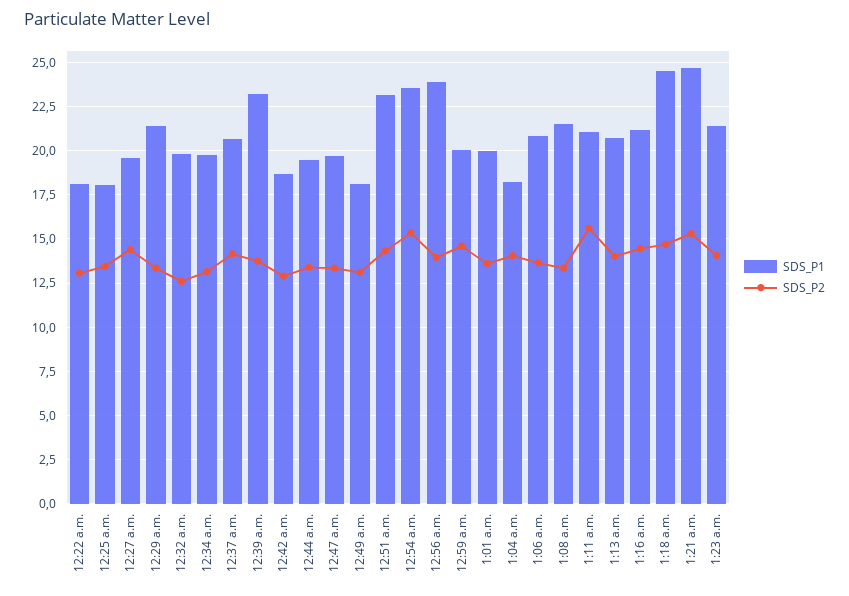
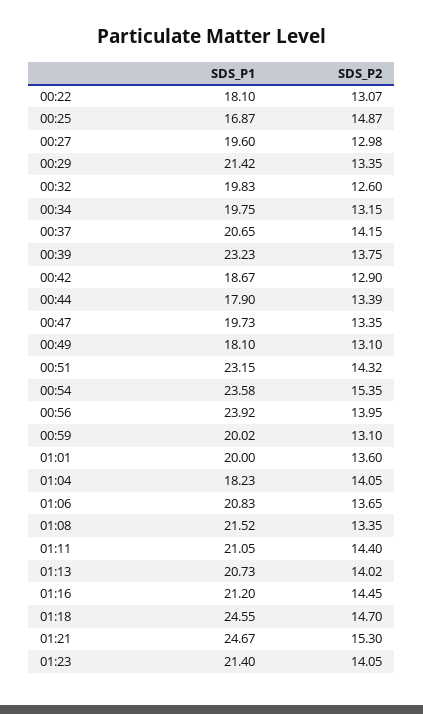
SDS_P1, 12:25 a.m.: 18 -> 16.87
SDS_P2, 12:25 a.m.: 13.5 -> 14.87
SDS_P2, 12:27 a.m.: 14.5 -> 12.98
SDS_P1, 12:44 a.m.: 19.5 -> 17.9
SDS_P2, 12:59 a.m.: 14.5 -> 13.1
SDS_P2, 1:11 a.m.: 15.5 -> 14.4

